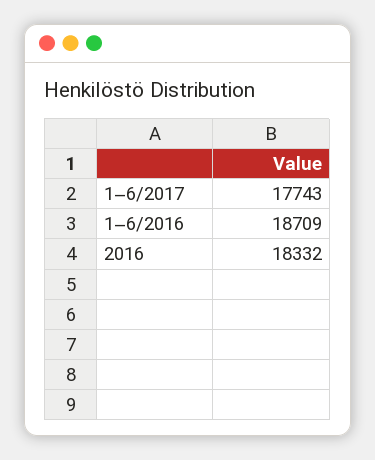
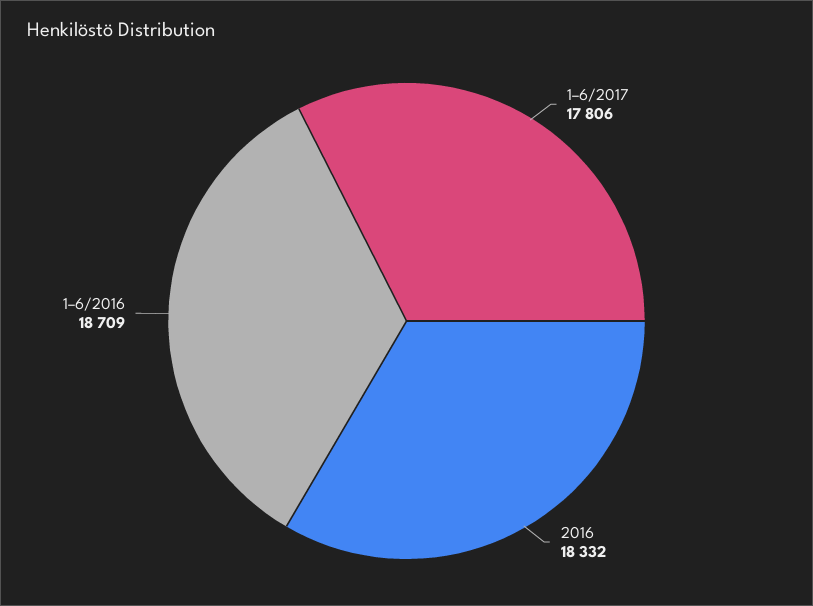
1–6/2017: 17743 -> 17806

